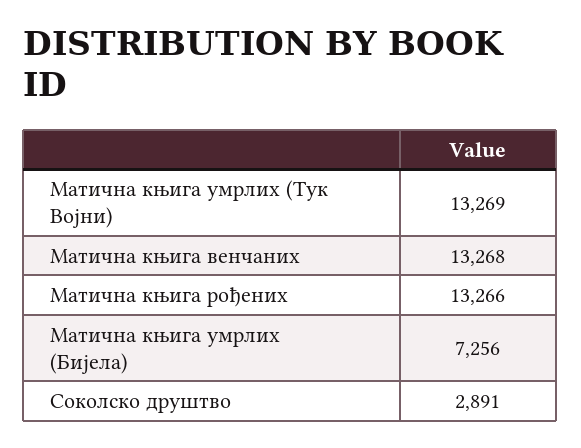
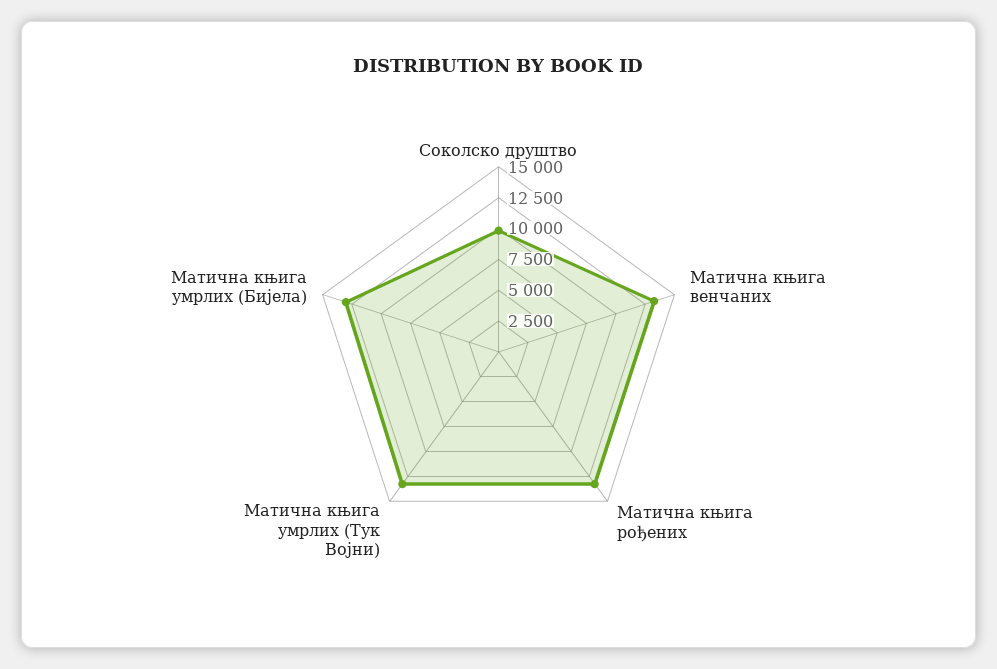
Матична књига умрлих (Бијела): 7256 -> 12500
Соколско друштво: 2891 -> 10000

